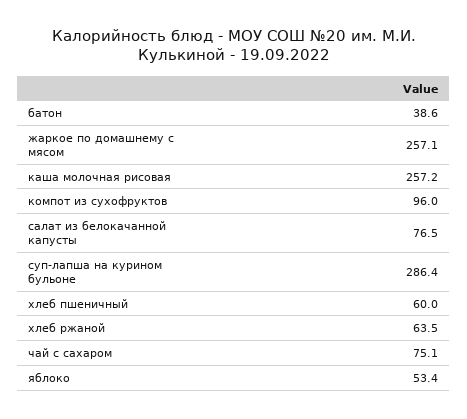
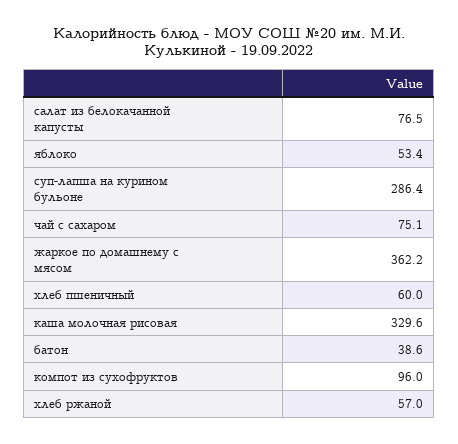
жаркое по домашнему с мясом: 257.1 -> 362.2
каша молочная рисовая: 257.2 -> 329.6
хлеб ржаной: 63.5 -> 57

